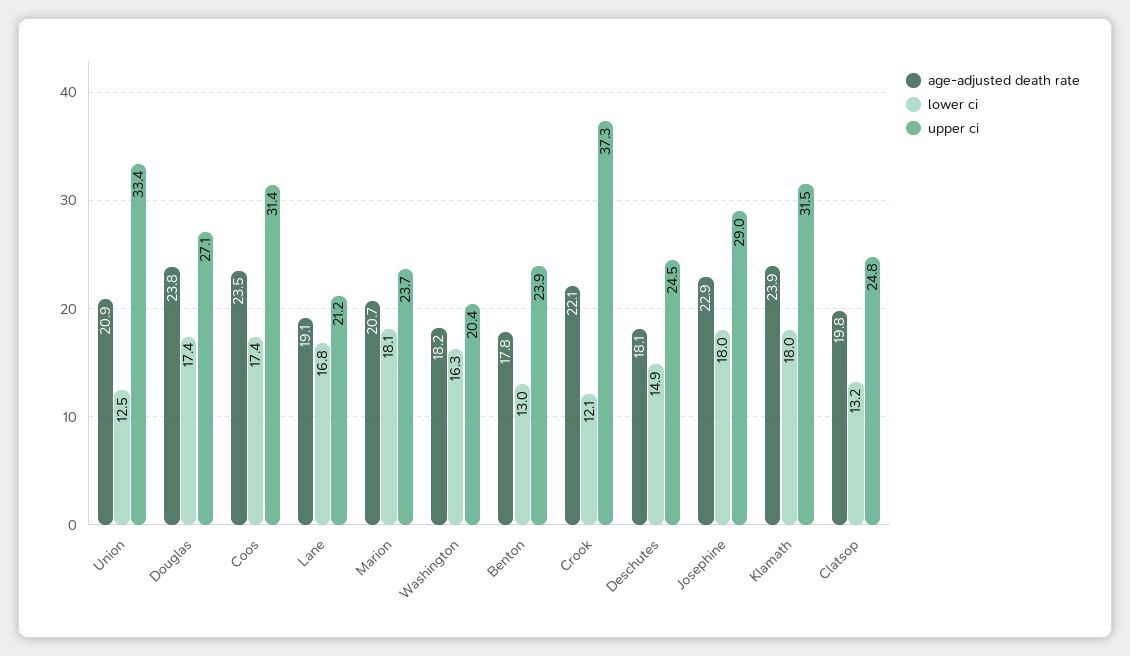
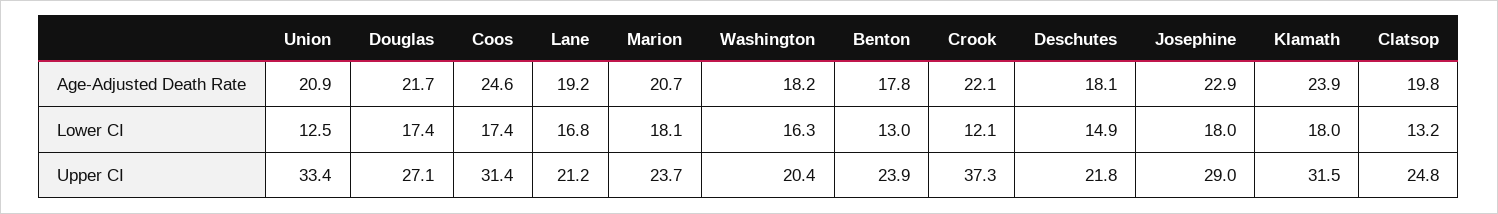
age-adjusted death rate, Douglas: 23.8 -> 21.7
age-adjusted death rate, Coos: 23.5 -> 24.6
age-adjusted death rate, Lane: 19.1 -> 19.2
upper ci, Deschutes: 24.5 -> 21.8

